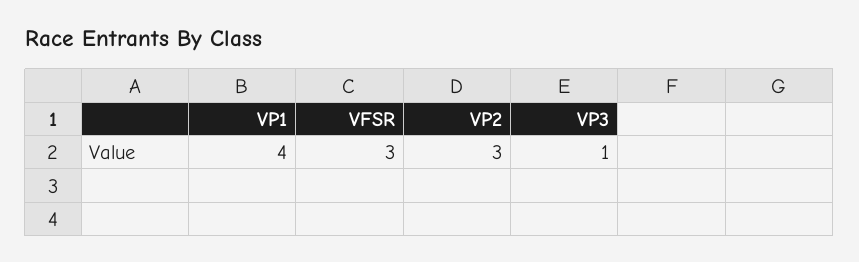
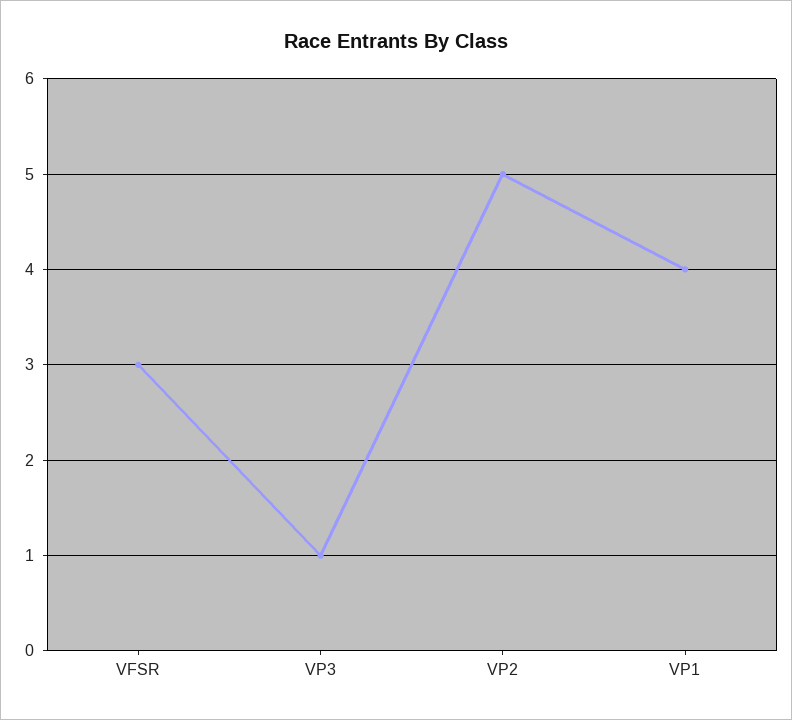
VP2: 3 -> 5

